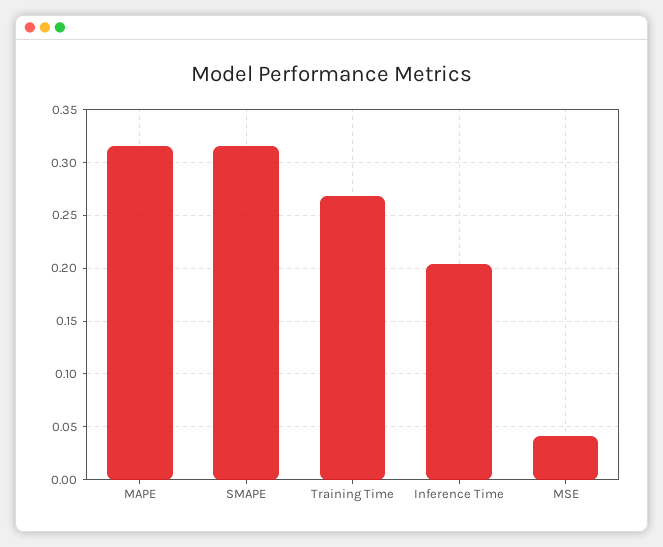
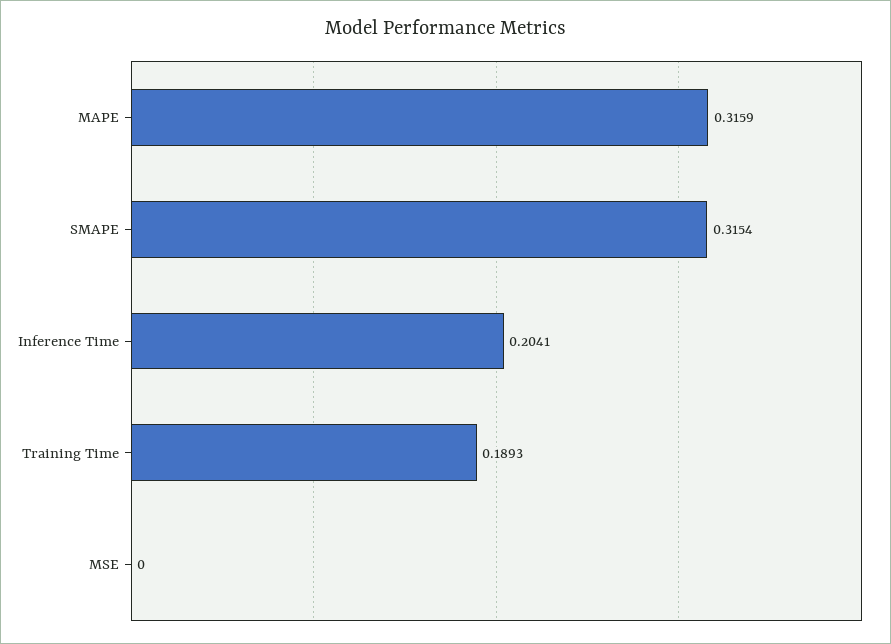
Training Time: 0.27 -> 0.1893
MSE: 0.04 -> 0

